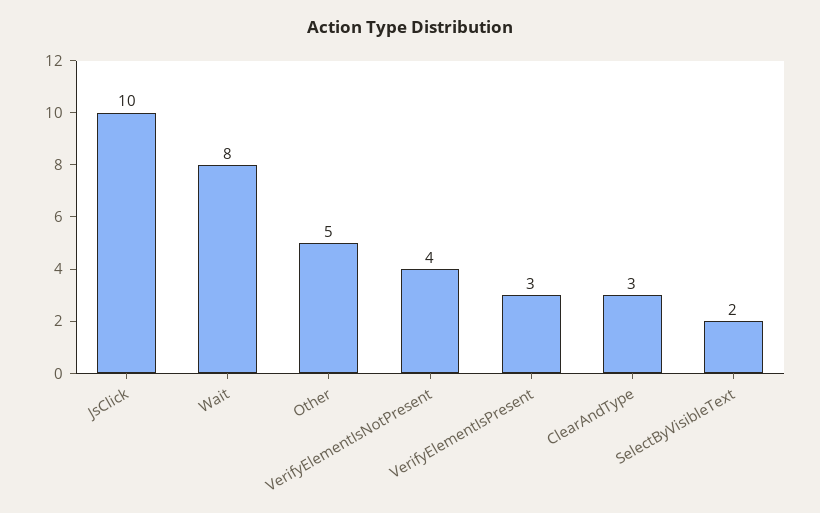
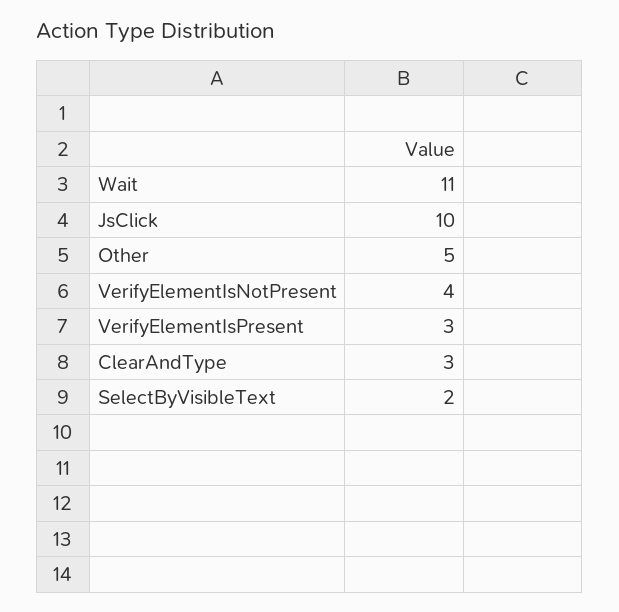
Wait: 8 -> 11

